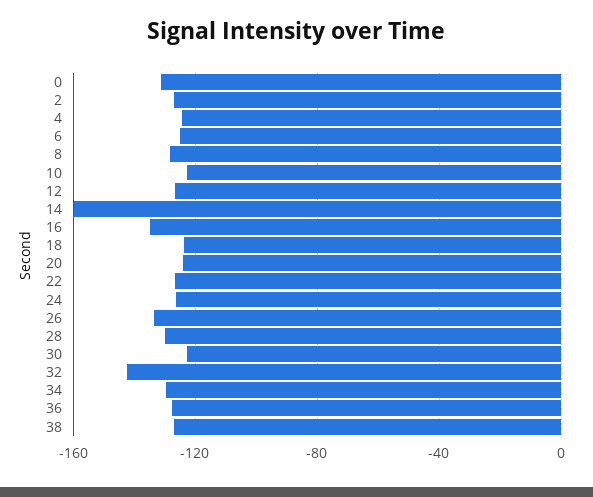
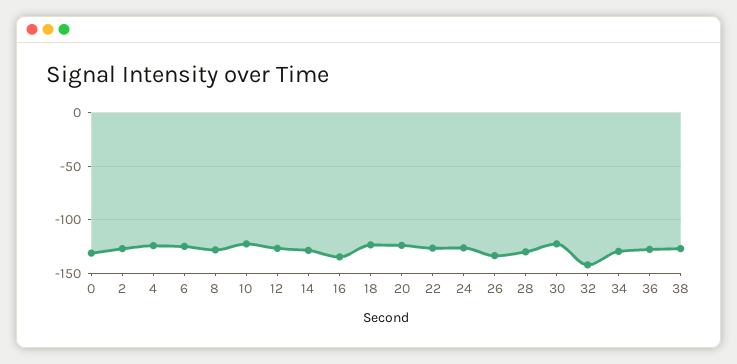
14: -160 -> -130

